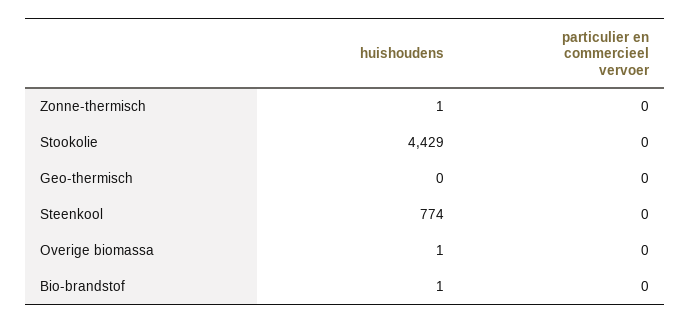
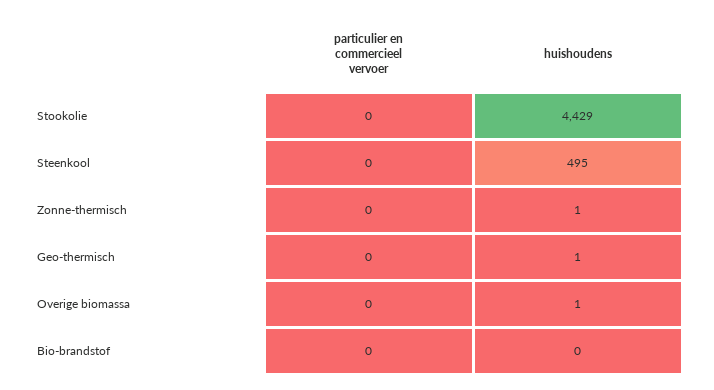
huishoudens, Geo-thermisch: 0 -> 1
huishoudens, Steenkool: 774 -> 495
huishoudens, Bio-brandstof: 1 -> 0

